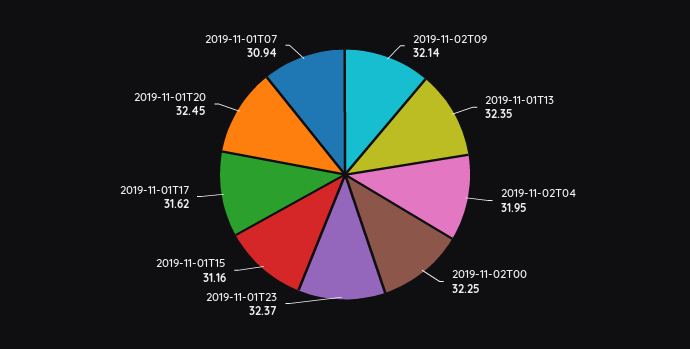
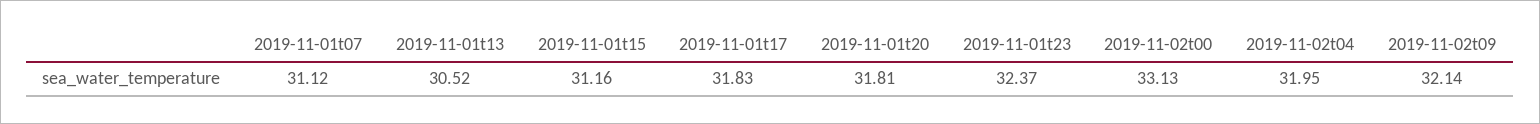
2019-11-01T13: 32.35 -> 30.52
2019-11-02T00: 32.25 -> 33.13
2019-11-01T17: 31.62 -> 31.83
2019-11-01T20: 32.45 -> 31.81
2019-11-01T07: 30.94 -> 31.12

